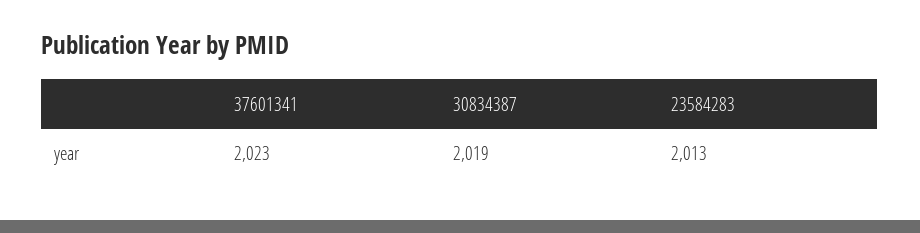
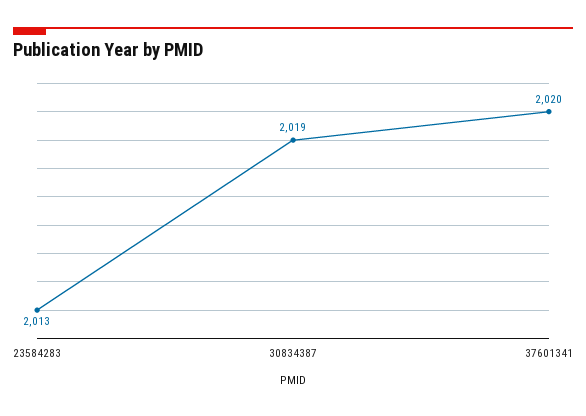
37601341: 2023 -> 2020

